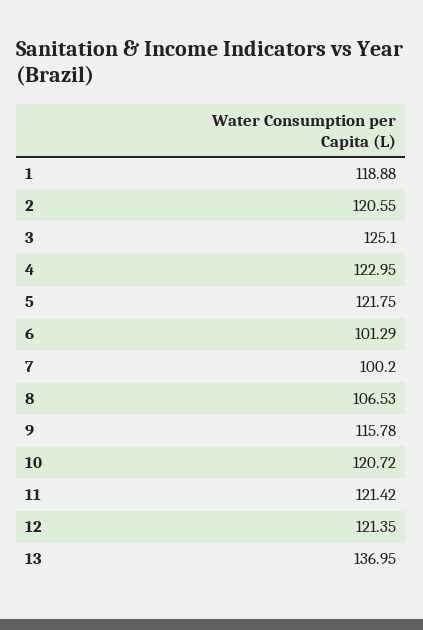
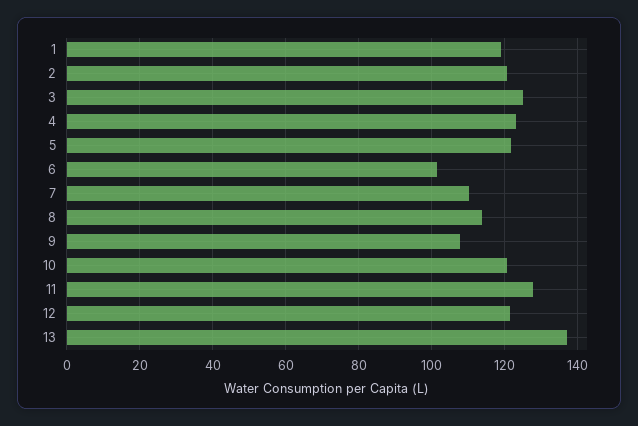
7: 100.2 -> 110
8: 106.53 -> 114
9: 115.78 -> 108
11: 121.42 -> 128

